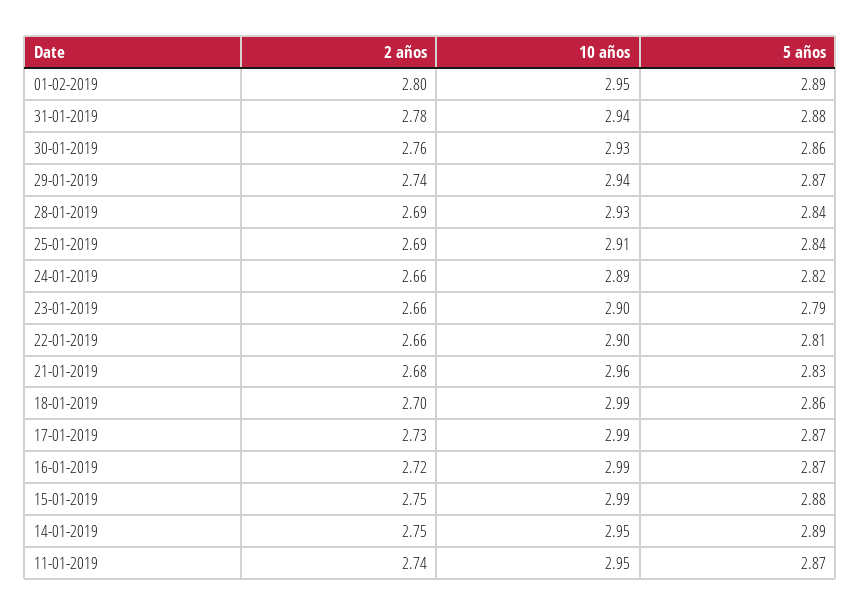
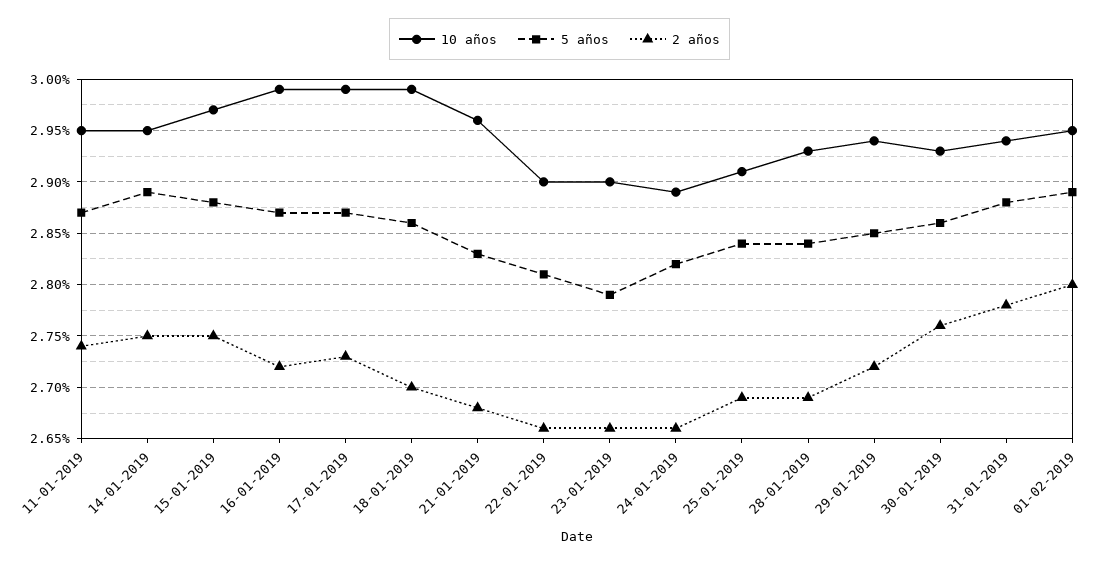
2 años, 29-01-2019: 2.74 -> 2.72
5 años, 29-01-2019: 2.87 -> 2.85
10 años, 15-01-2019: 2.99 -> 2.97

